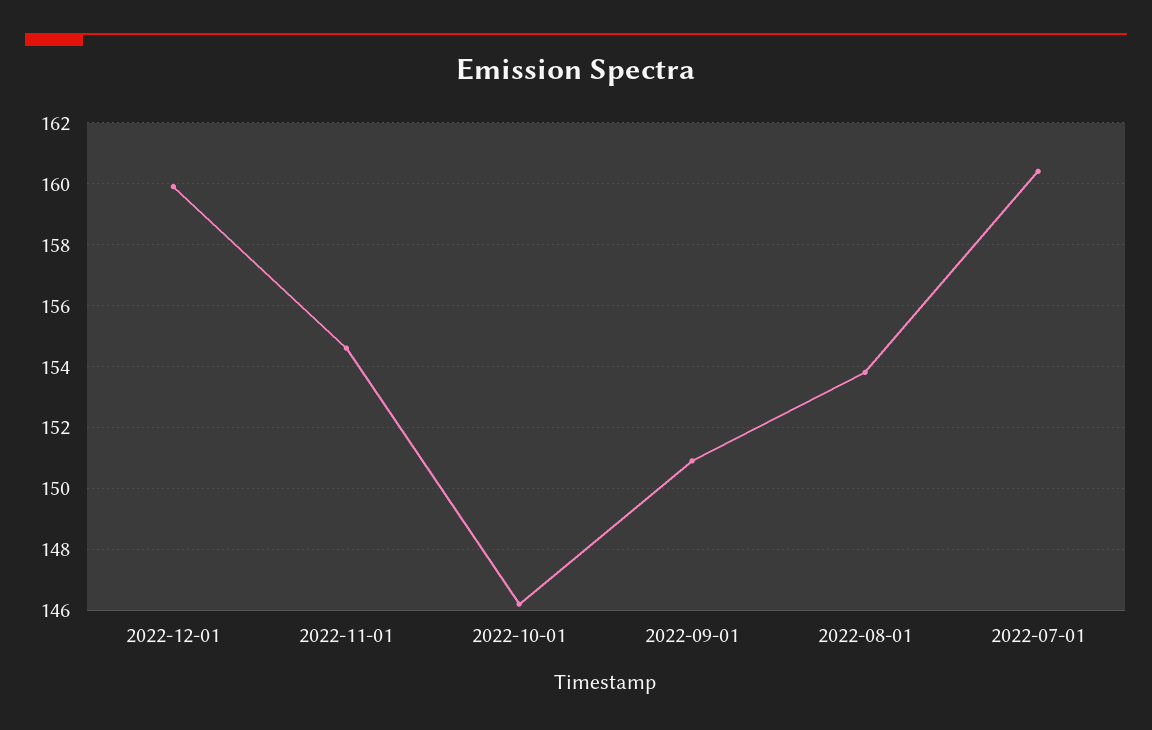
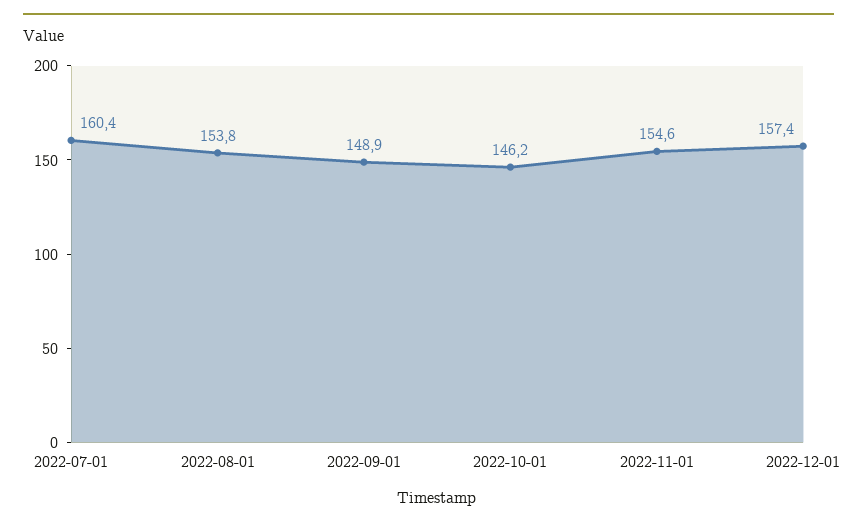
2022-12-01: 160 -> 157.4
2022-09-01: 151 -> 148.9

